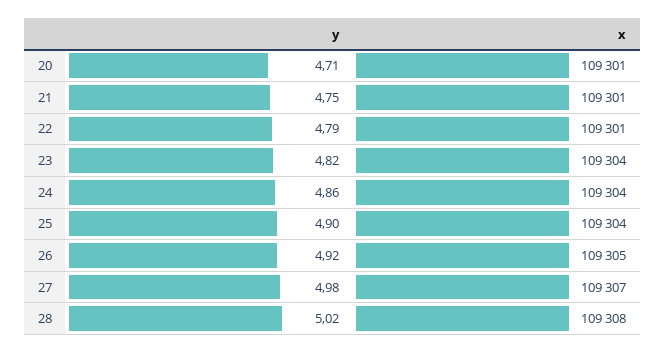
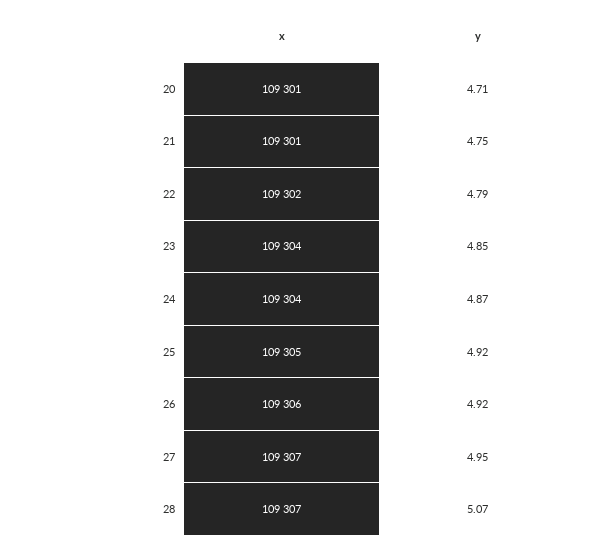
x, 22: 109301 -> 109302
y, 23: 4.82 -> 4.85
y, 24: 4.86 -> 4.87
y, 25: 4.9 -> 4.92
x, 25: 109304 -> 109305
x, 26: 109305 -> 109306
y, 27: 4.98 -> 4.95
y, 28: 5.02 -> 5.07
x, 28: 109308 -> 109307

